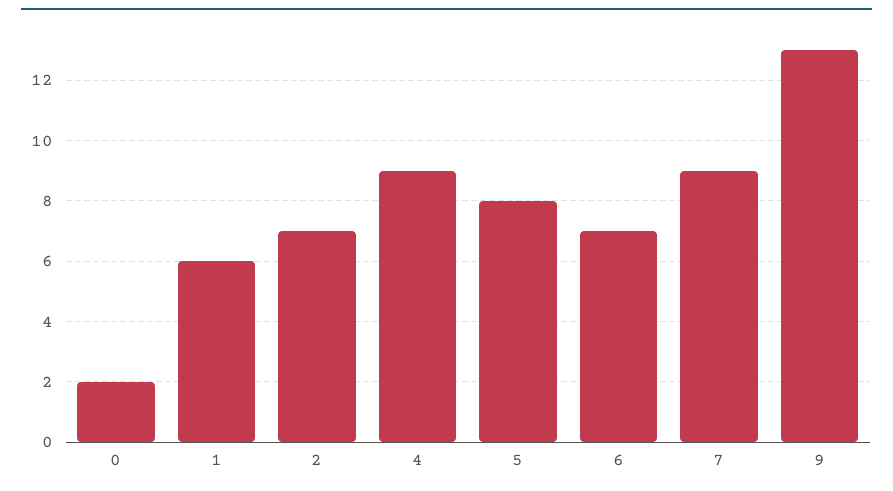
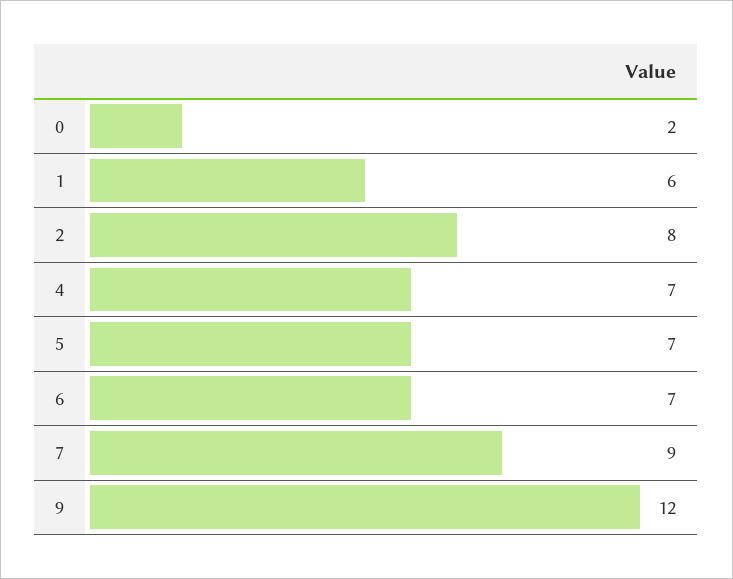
2: 7 -> 8
4: 9 -> 7
5: 8 -> 7
9: 13 -> 12

